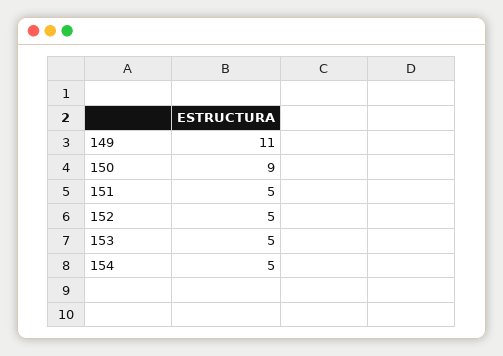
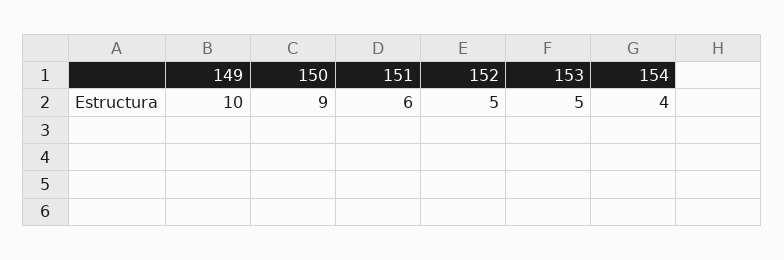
149: 11 -> 10
151: 5 -> 6
154: 5 -> 4

